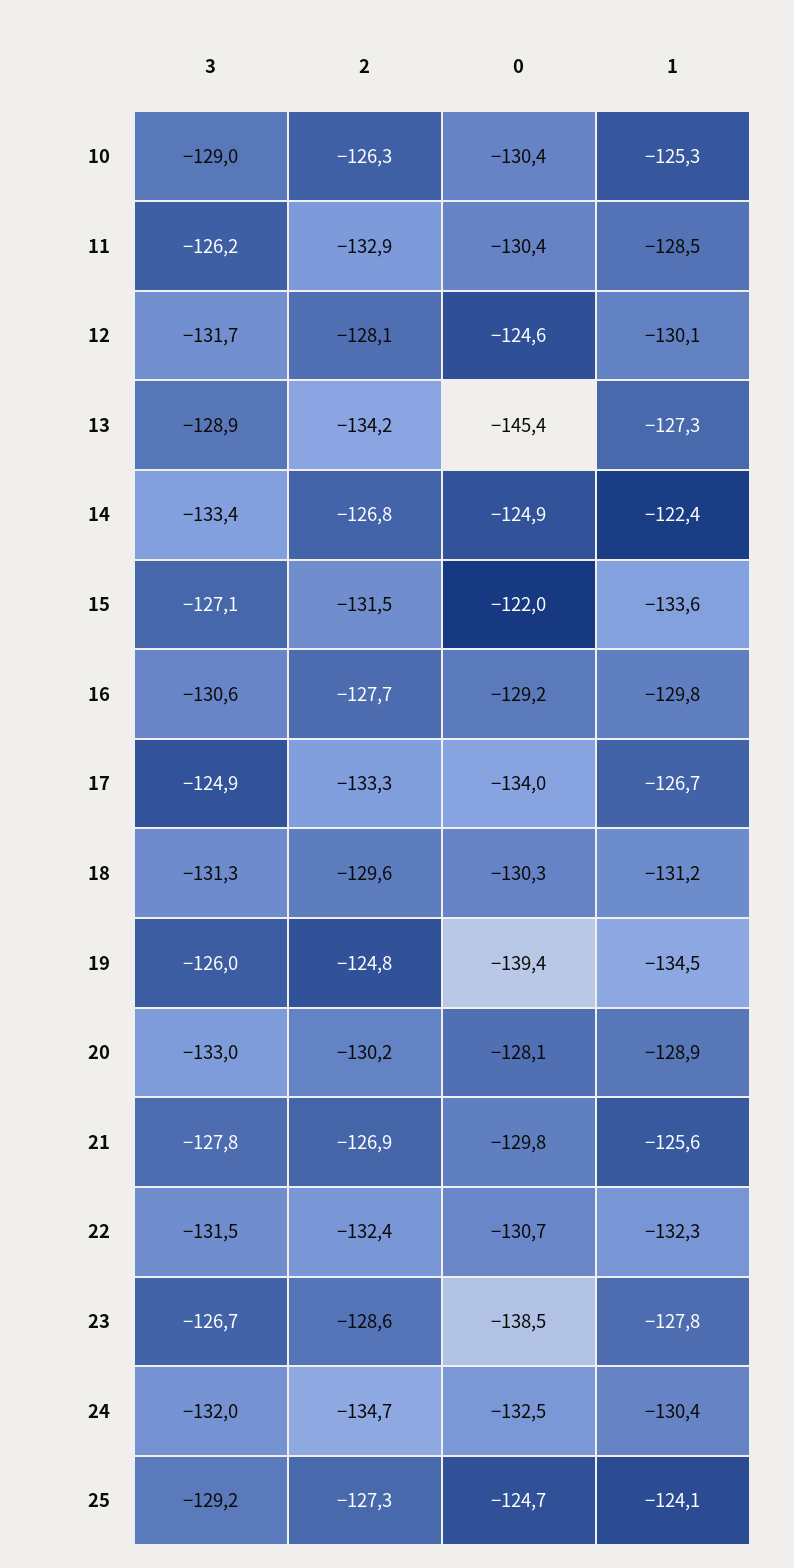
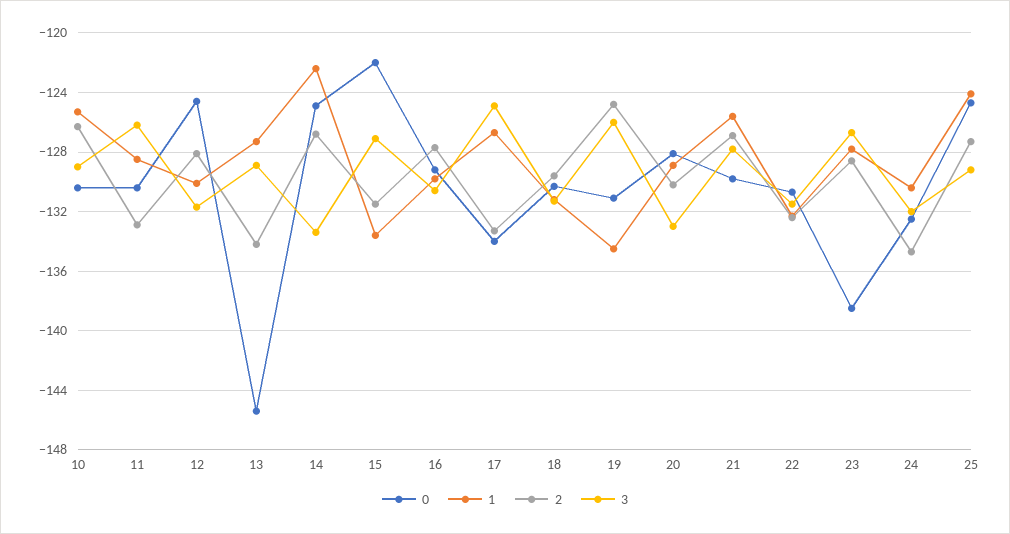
0, 19: -139.4 -> -131

